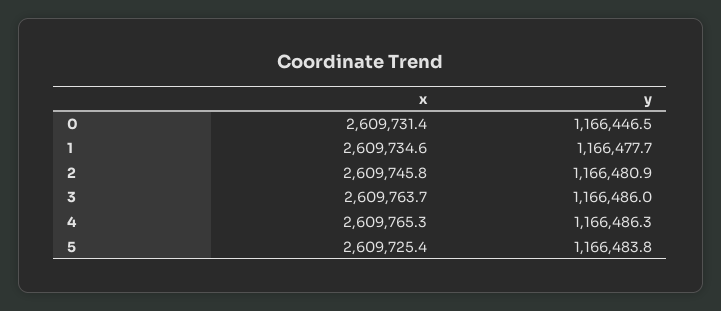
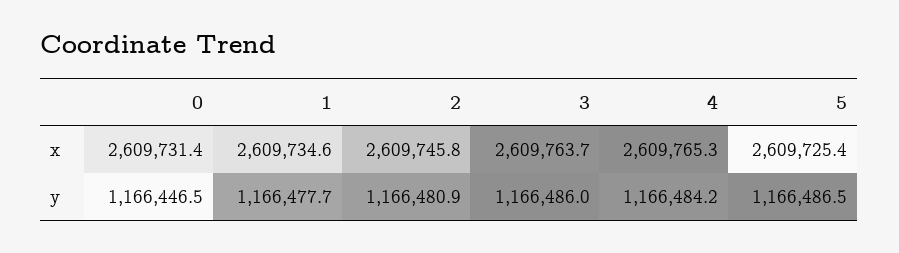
y, 4: 1166486.3 -> 1166484.2
y, 5: 1166483.8 -> 1166486.5

